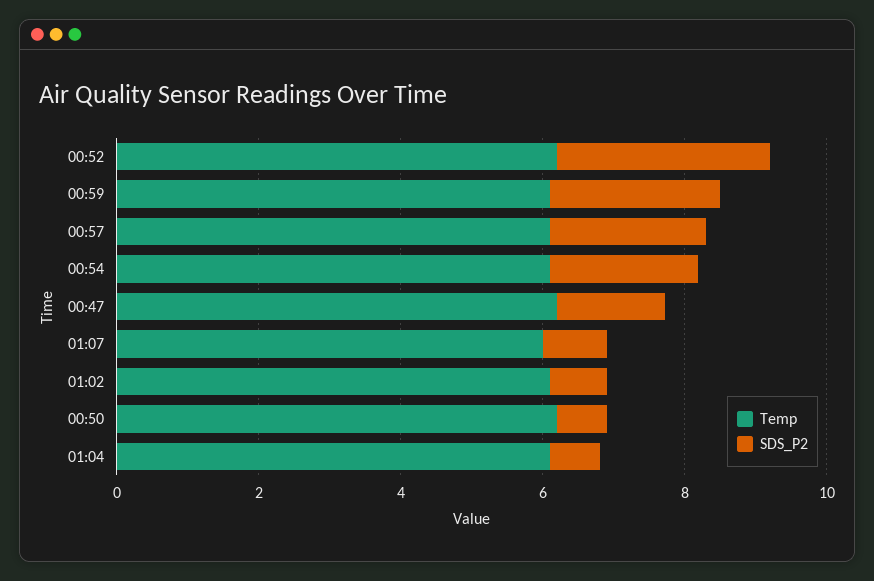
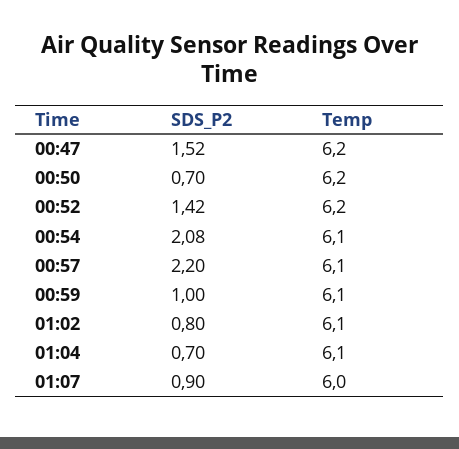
SDS_P2, 00:52: 3 -> 1.42
SDS_P2, 00:59: 2.5 -> 1

